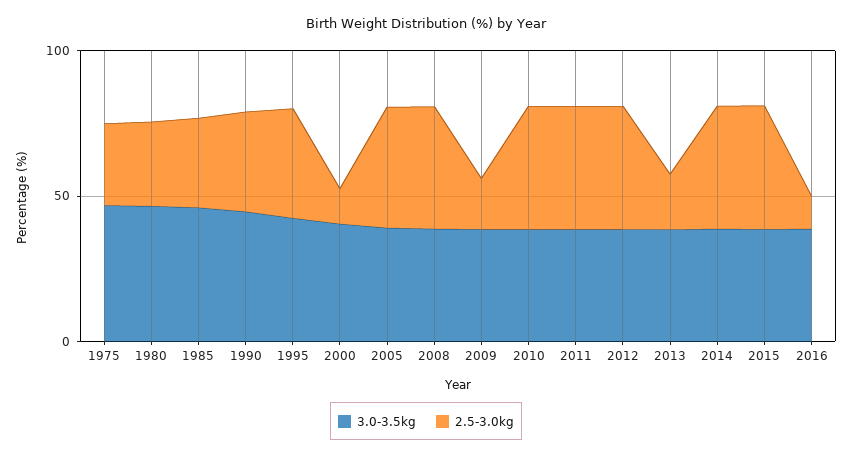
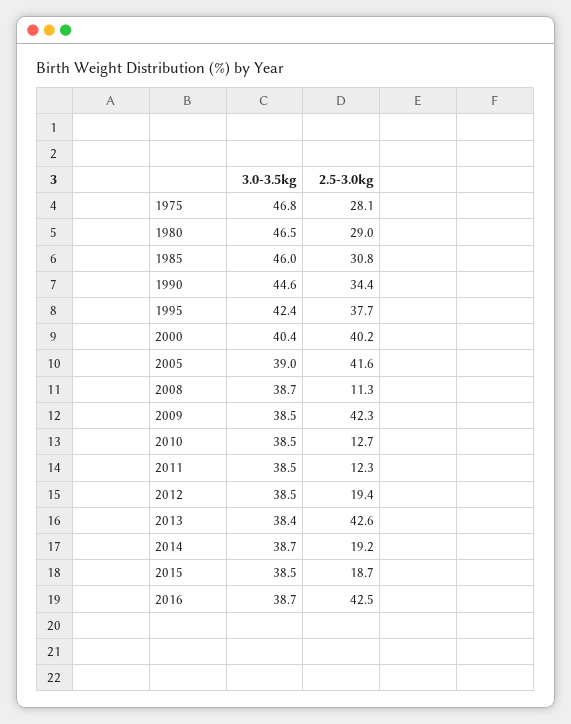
2.5-3.0kg, 2000: 10 -> 40.2
2.5-3.0kg, 2008: 40 -> 11.3
2.5-3.0kg, 2009: 20 -> 42.3
2.5-3.0kg, 2010: 40 -> 12.7
2.5-3.0kg, 2011: 40 -> 12.3
2.5-3.0kg, 2012: 40 -> 19.4
2.5-3.0kg, 2013: 20 -> 42.6
2.5-3.0kg, 2014: 40 -> 19.2
2.5-3.0kg, 2015: 40 -> 18.7
2.5-3.0kg, 2016: 10 -> 42.5

